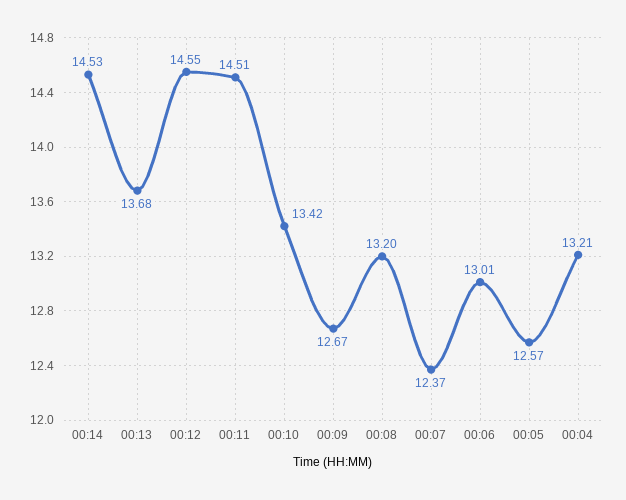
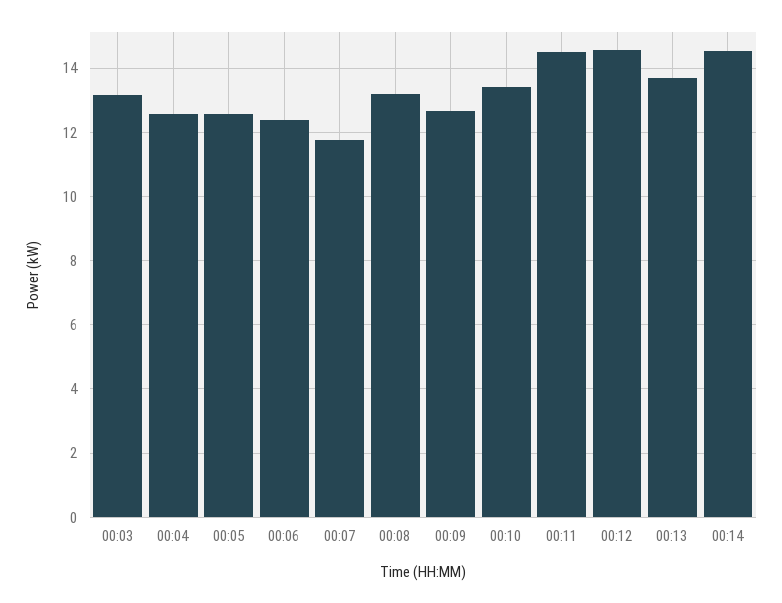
00:07: 12.37 -> 11.8
00:06: 13.01 -> 12.4
00:04: 13.21 -> 12.6
00:03: none -> 13.2

